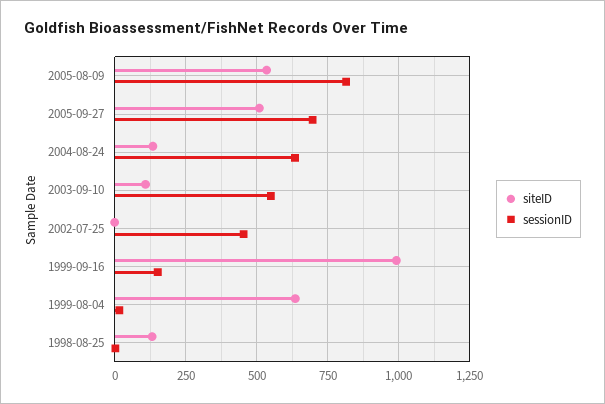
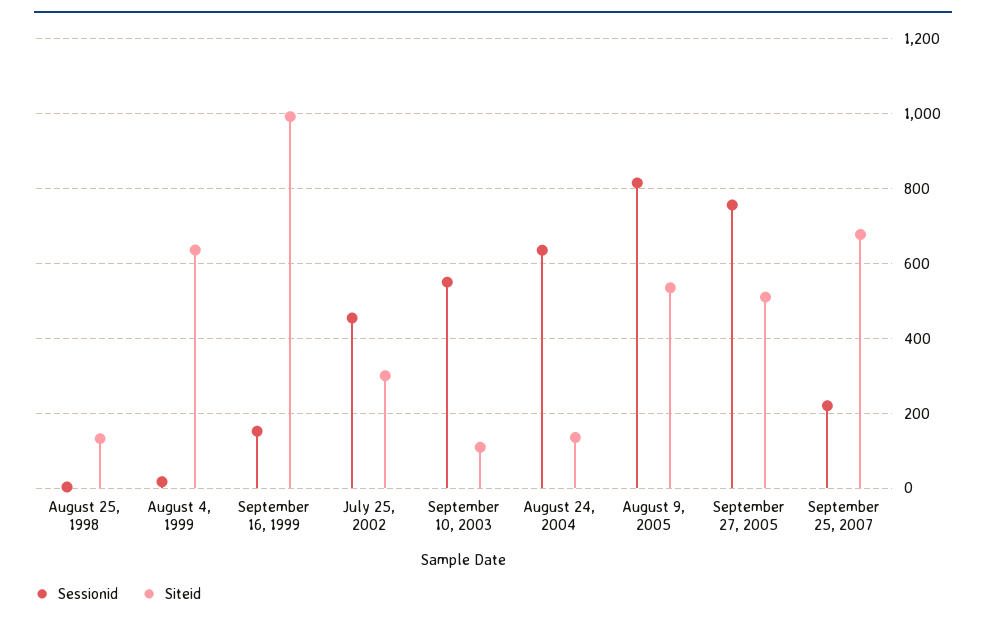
sessionID, 2005-09-27: 700 -> 760
siteID, 2002-07-25: 0 -> 300
sessionID, September 25, 2007: none -> 220
siteID, September 25, 2007: none -> 680

